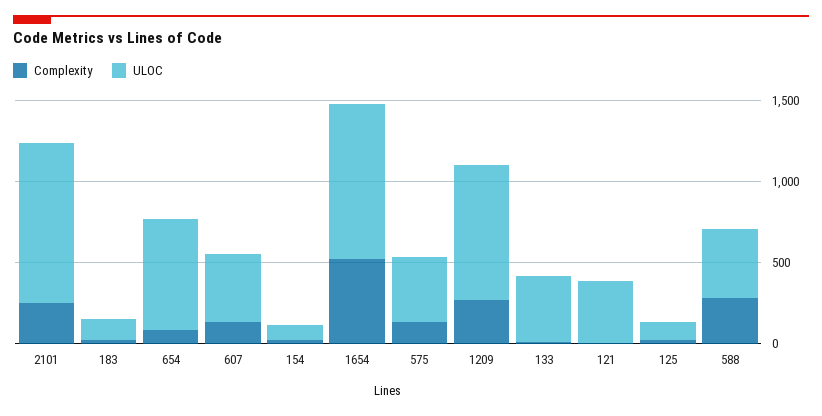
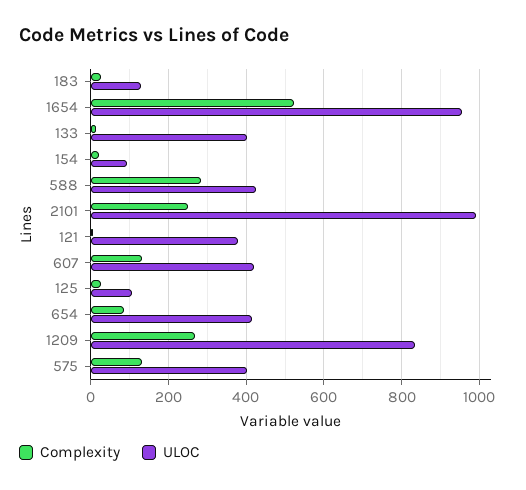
ULOC, 654: 700 -> 420

